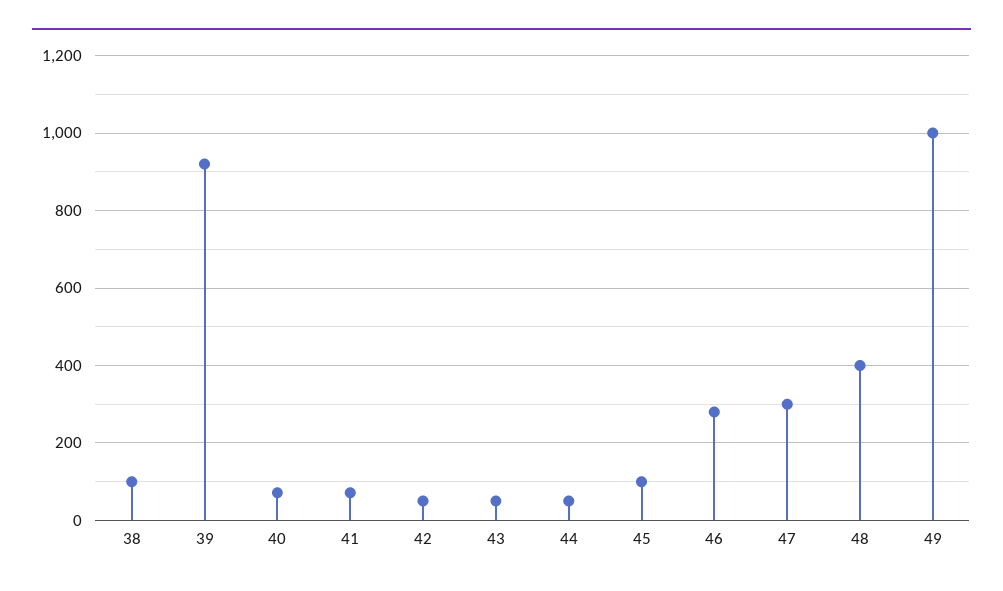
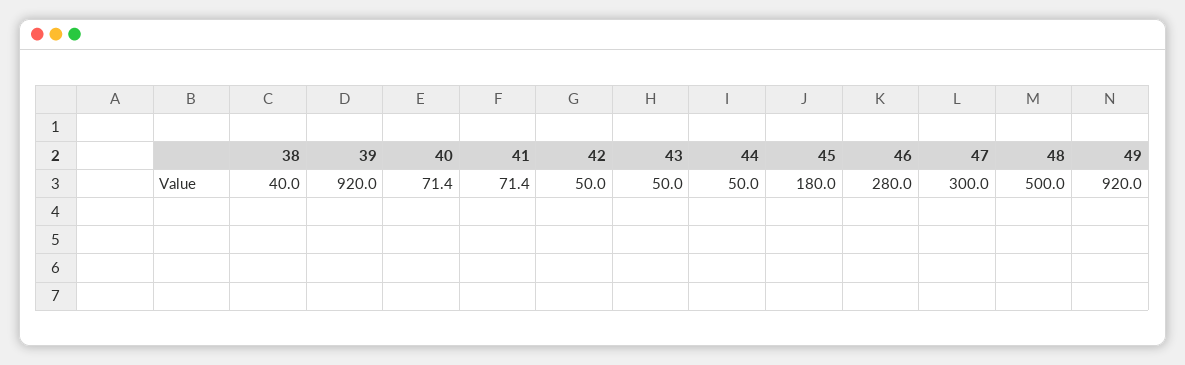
38: 100 -> 40
45: 100 -> 180
48: 400 -> 500
49: 1000 -> 920

